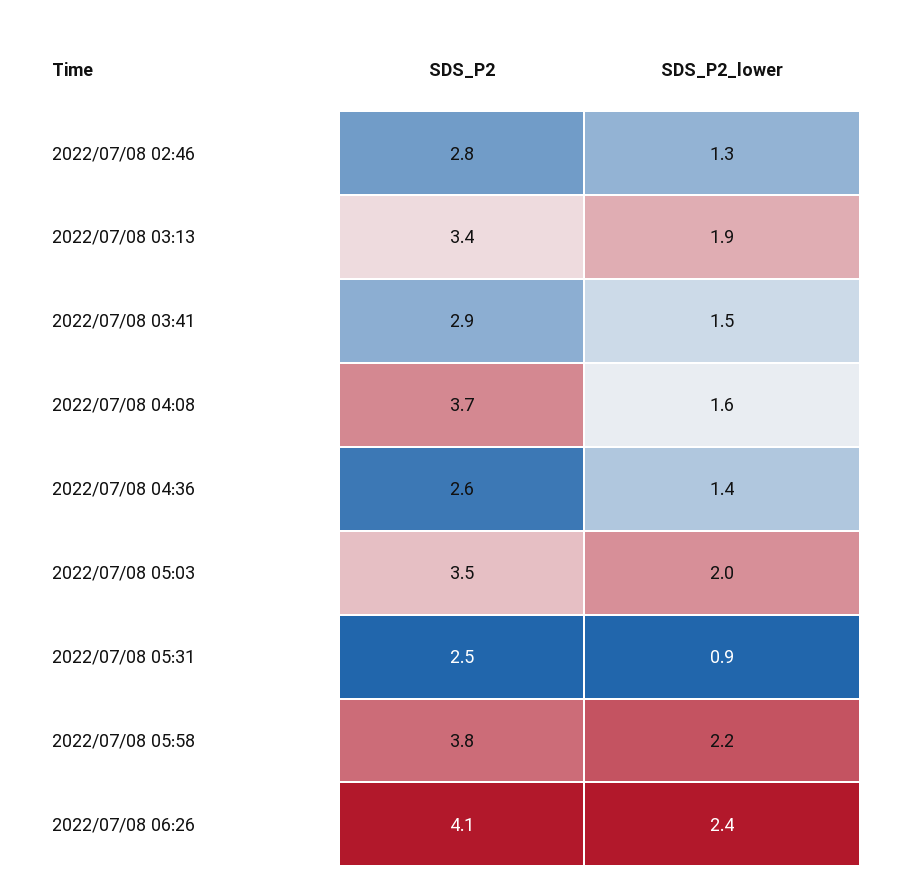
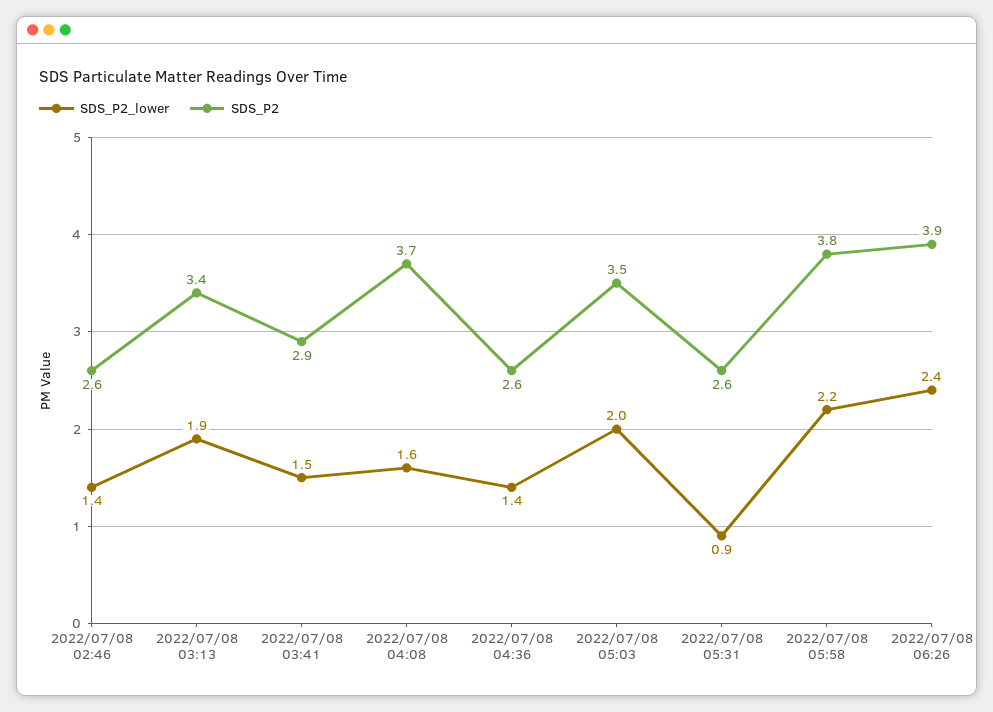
SDS_P2, 2022/07/08 02:46: 2.8 -> 2.6
SDS_P2_lower, 2022/07/08 02:46: 1.3 -> 1.4
SDS_P2, 2022/07/08 05:31: 2.5 -> 2.6
SDS_P2, 2022/07/08 06:26: 4.1 -> 3.9

